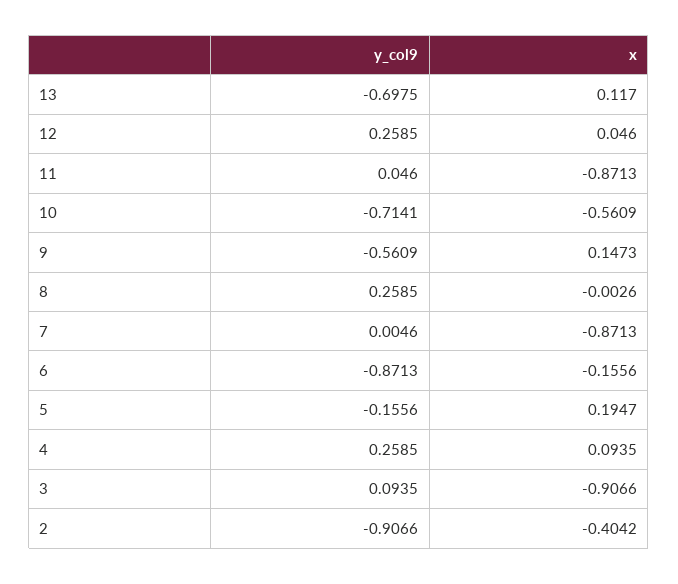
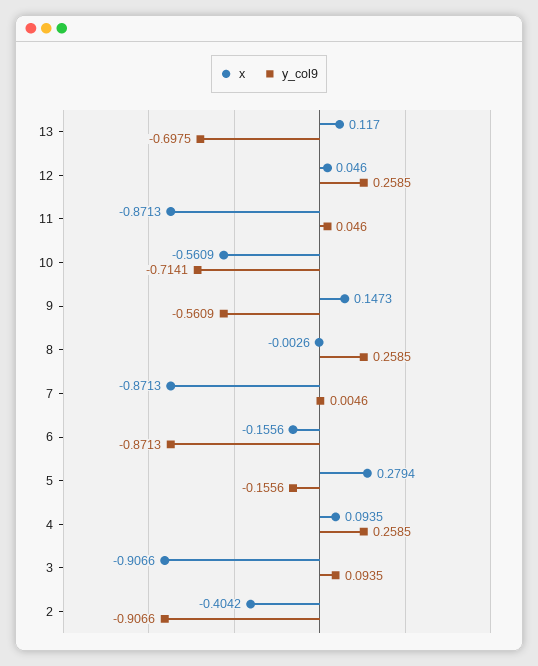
x, 5: 0.1947 -> 0.2794

